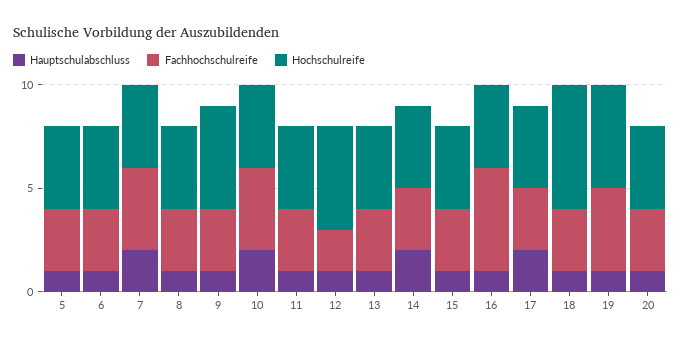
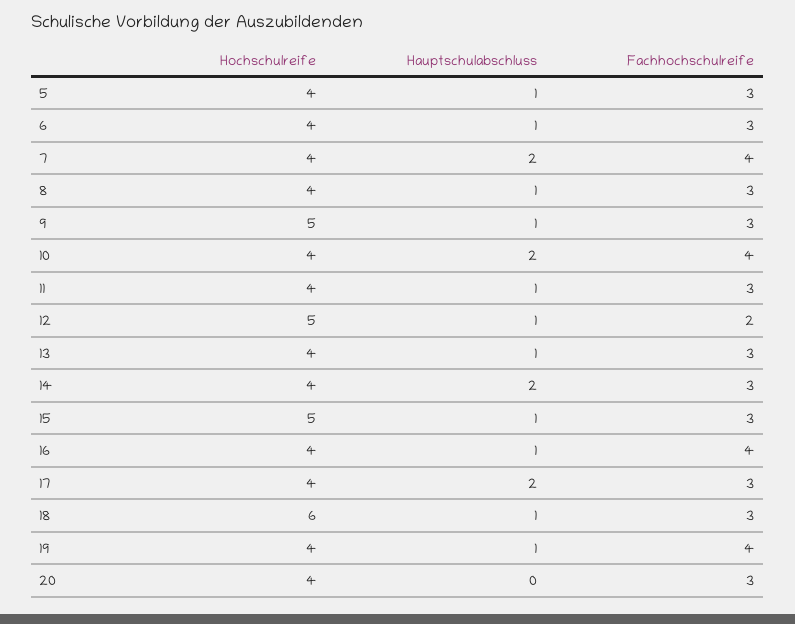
Hochschulreife, 15: 4 -> 5
Fachhochschulreife, 16: 5 -> 4
Hochschulreife, 19: 5 -> 4
Hauptschulabschluss, 20: 1 -> 0

